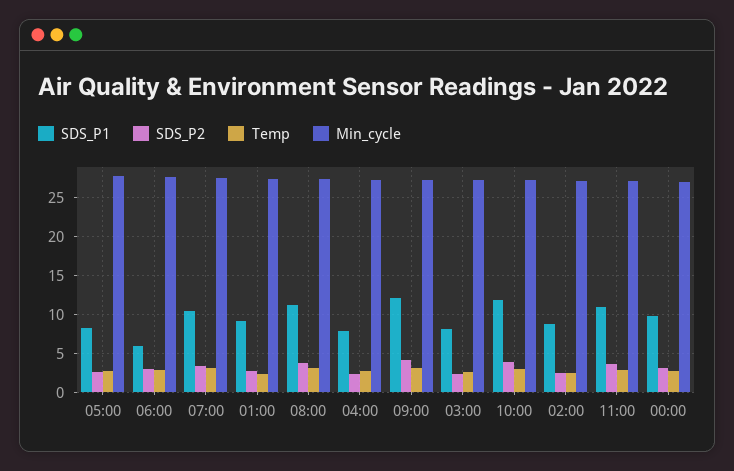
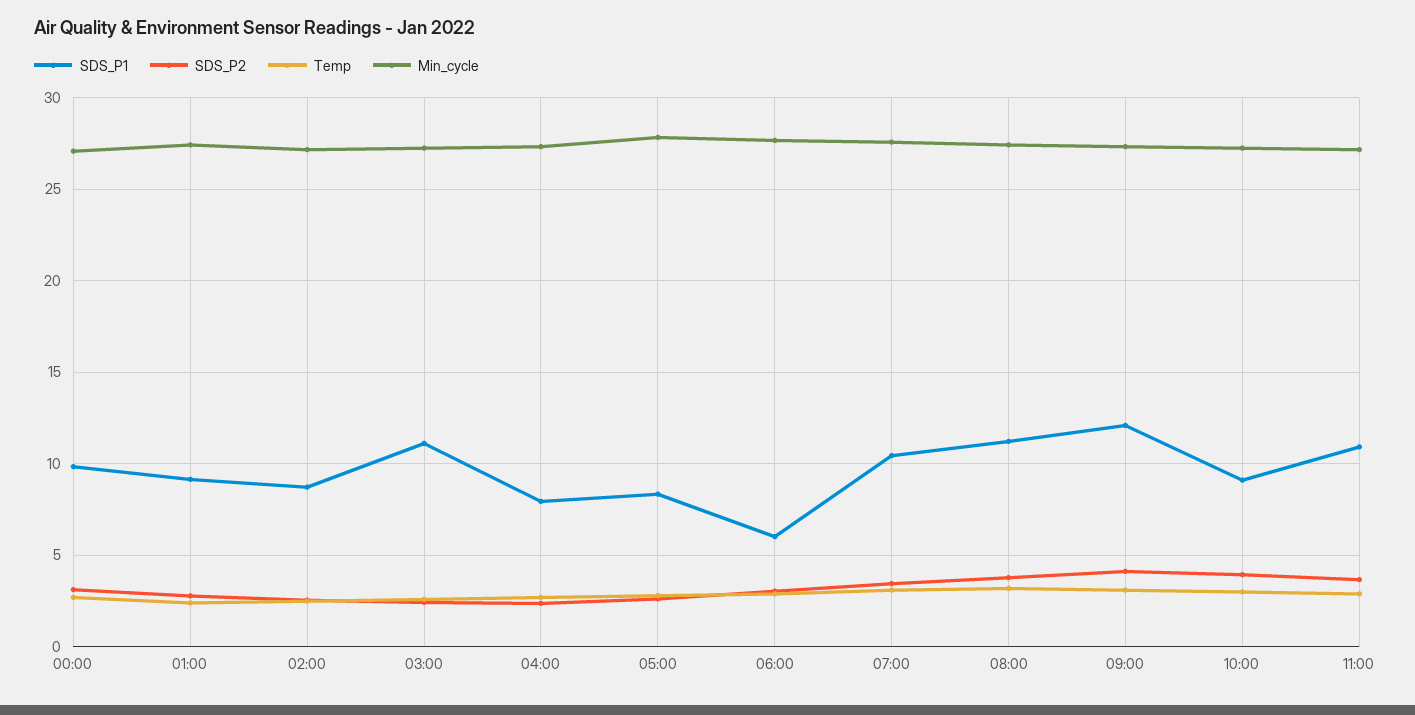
SDS_P1, 03:00: 8 -> 11
SDS_P1, 10:00: 12 -> 9

